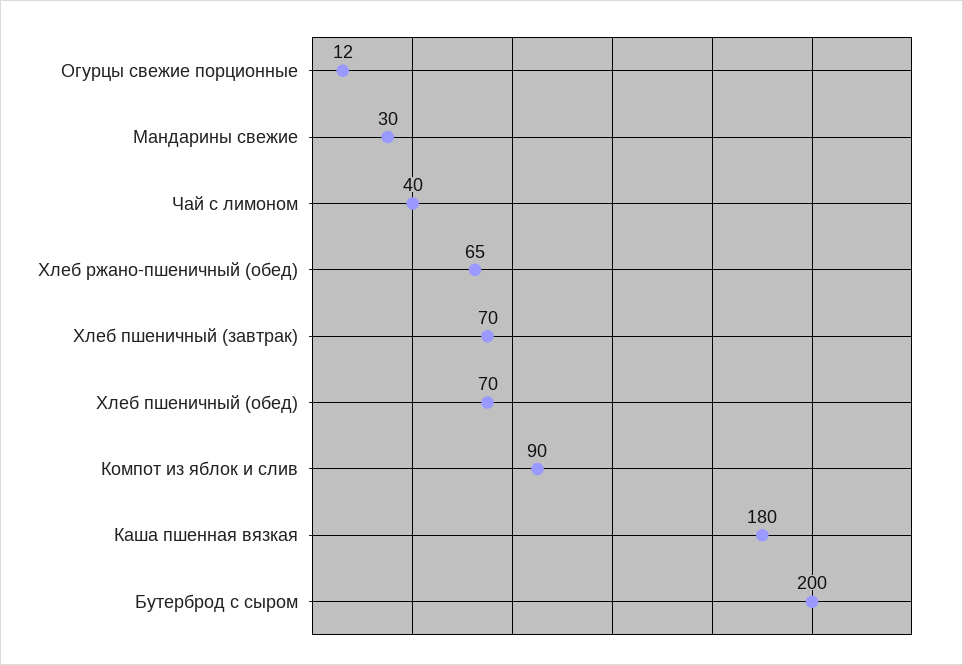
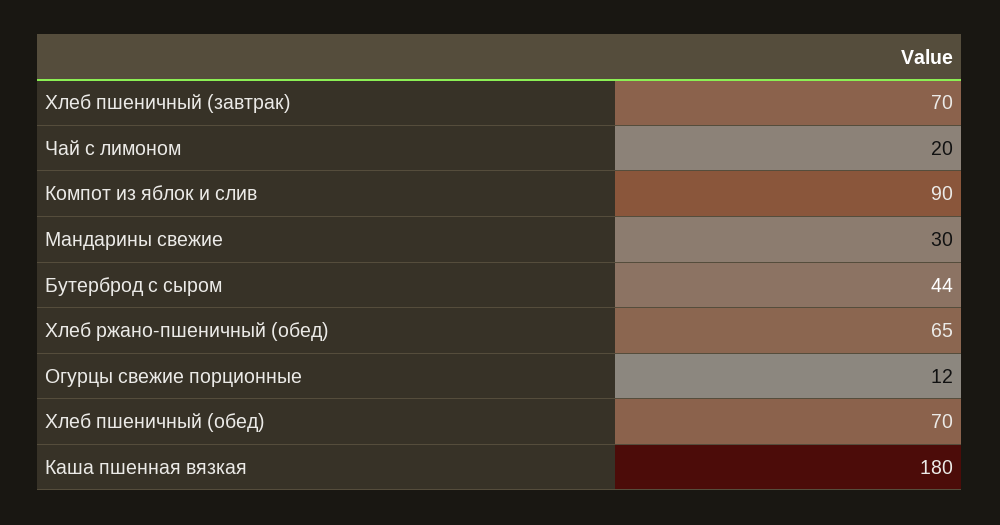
Чай с лимоном: 40 -> 20
Бутерброд с сыром: 200 -> 44

